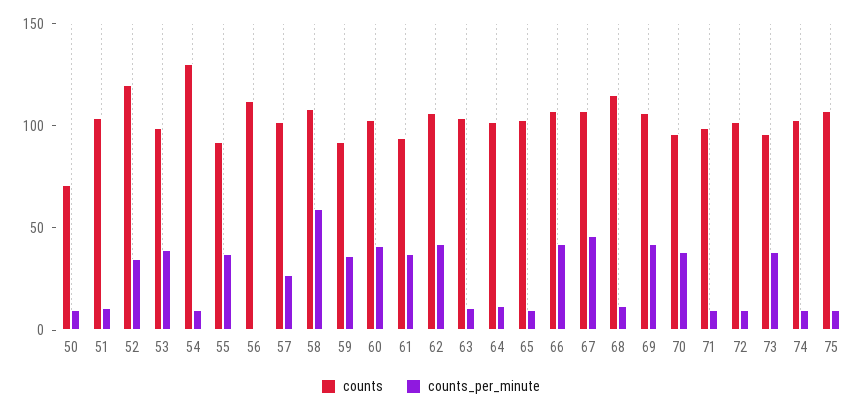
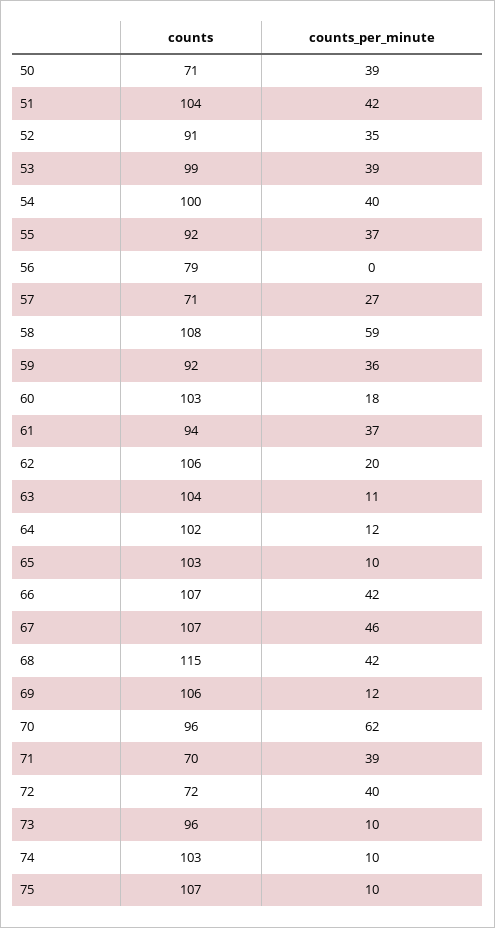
counts_per_minute, 50: 10 -> 39
counts_per_minute, 51: 10 -> 42
counts, 52: 120 -> 91
counts, 54: 130 -> 100
counts_per_minute, 54: 10 -> 40
counts, 56: 110 -> 79
counts, 57: 100 -> 71
counts_per_minute, 60: 40 -> 18
counts_per_minute, 62: 40 -> 20
counts_per_minute, 68: 10 -> 42
counts_per_minute, 69: 40 -> 12
counts_per_minute, 70: 40 -> 62
counts, 71: 100 -> 70
counts_per_minute, 71: 10 -> 39
counts, 72: 100 -> 72
counts_per_minute, 72: 10 -> 40
counts_per_minute, 73: 40 -> 10

